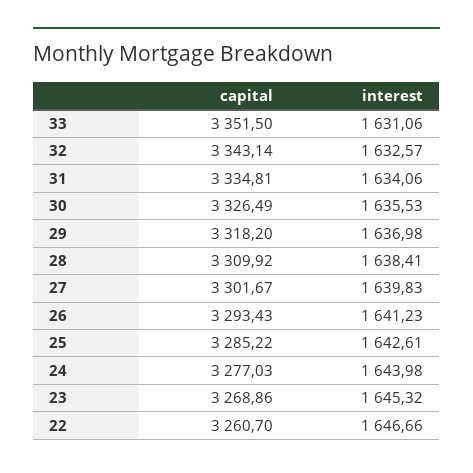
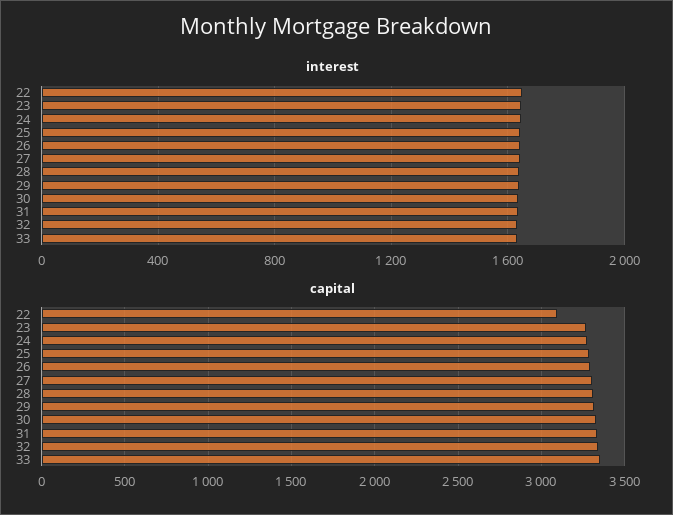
capital, 22: 3260.7 -> 3100

